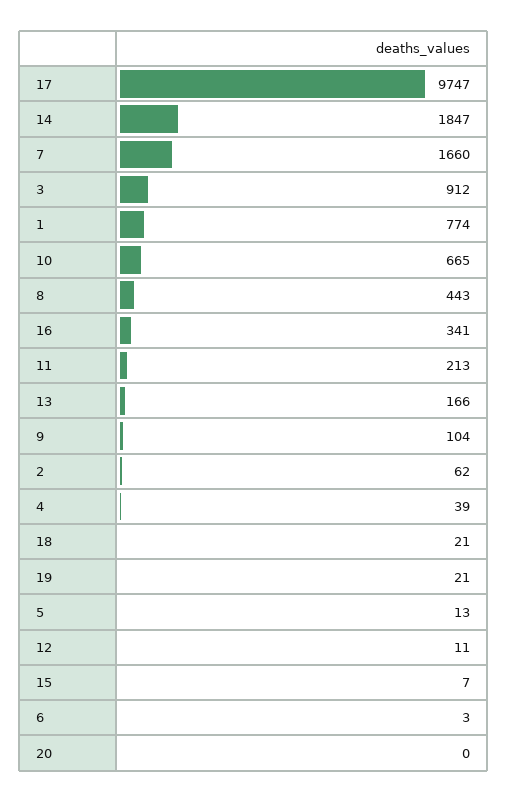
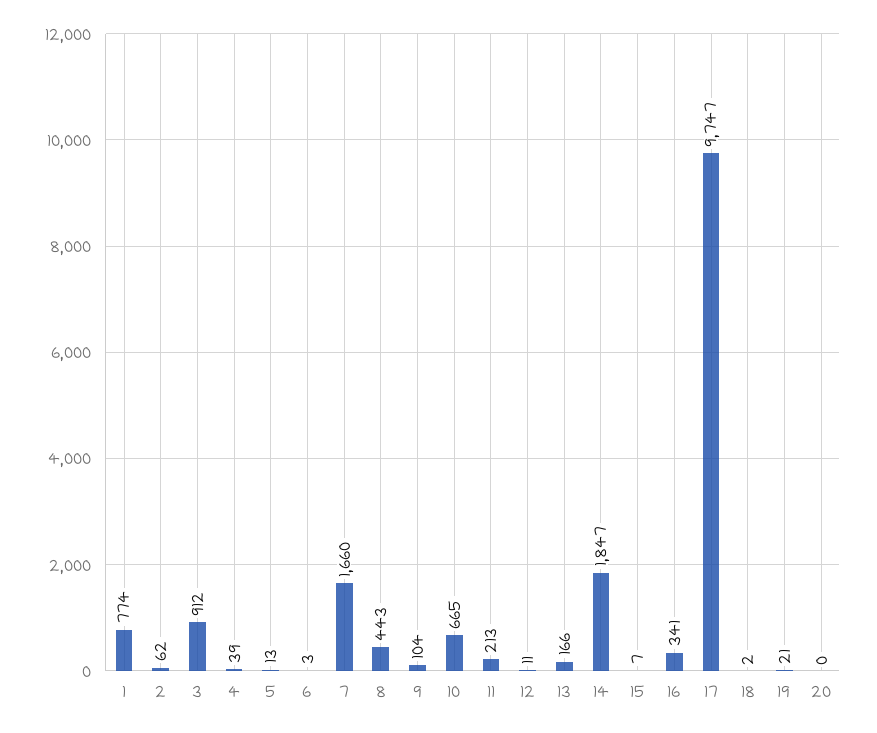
18: 21 -> 2

